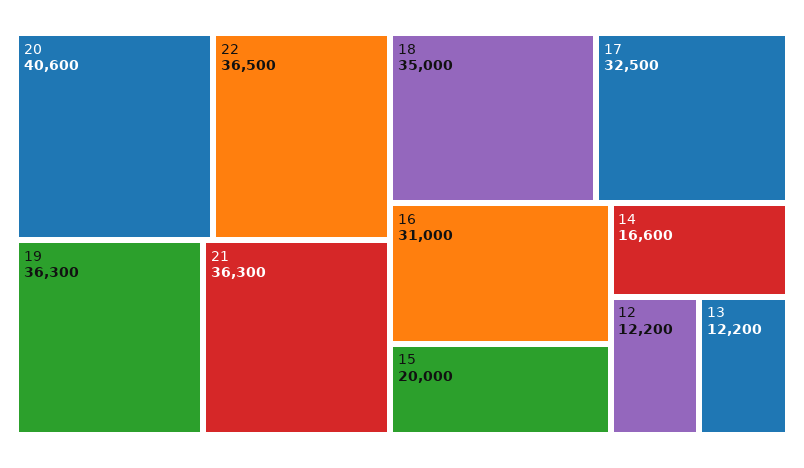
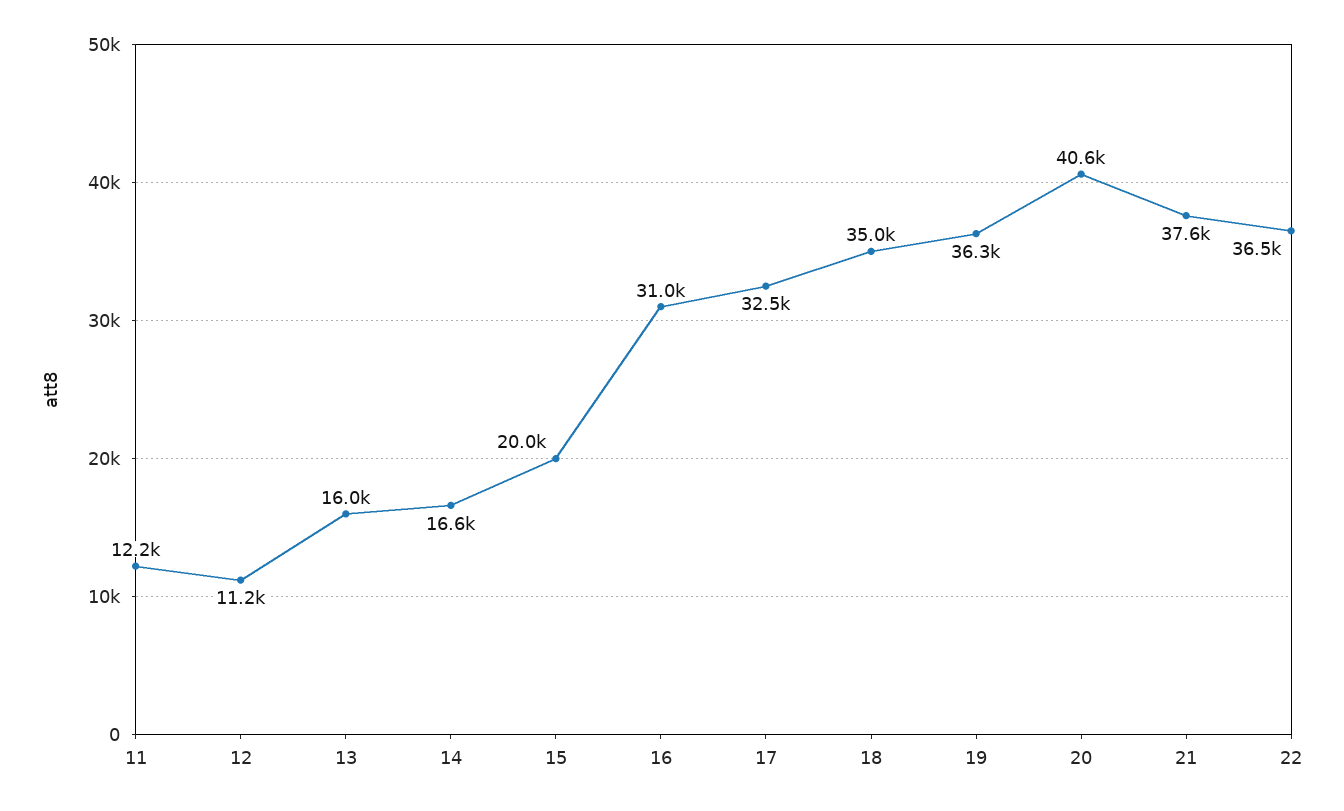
21: 36300 -> 37600
12: 12200 -> 11200
13: 12200 -> 16000
11: none -> 12200

